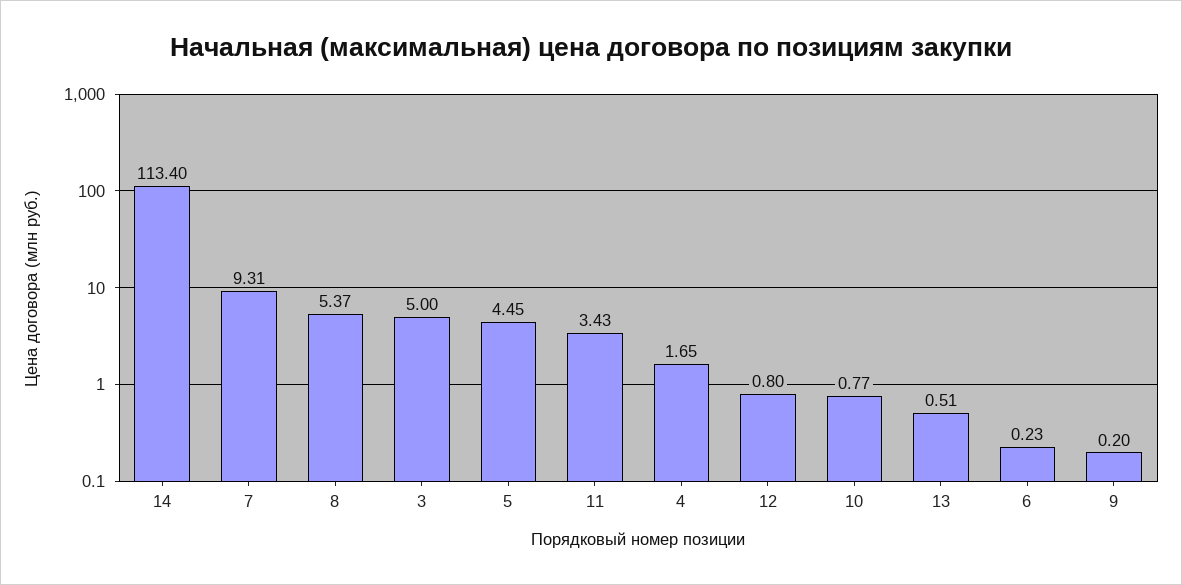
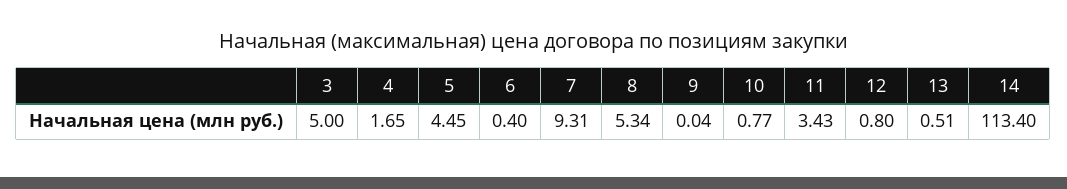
8: 5.37 -> 5.34
6: 0.23 -> 0.4
9: 0.2 -> 0.04

